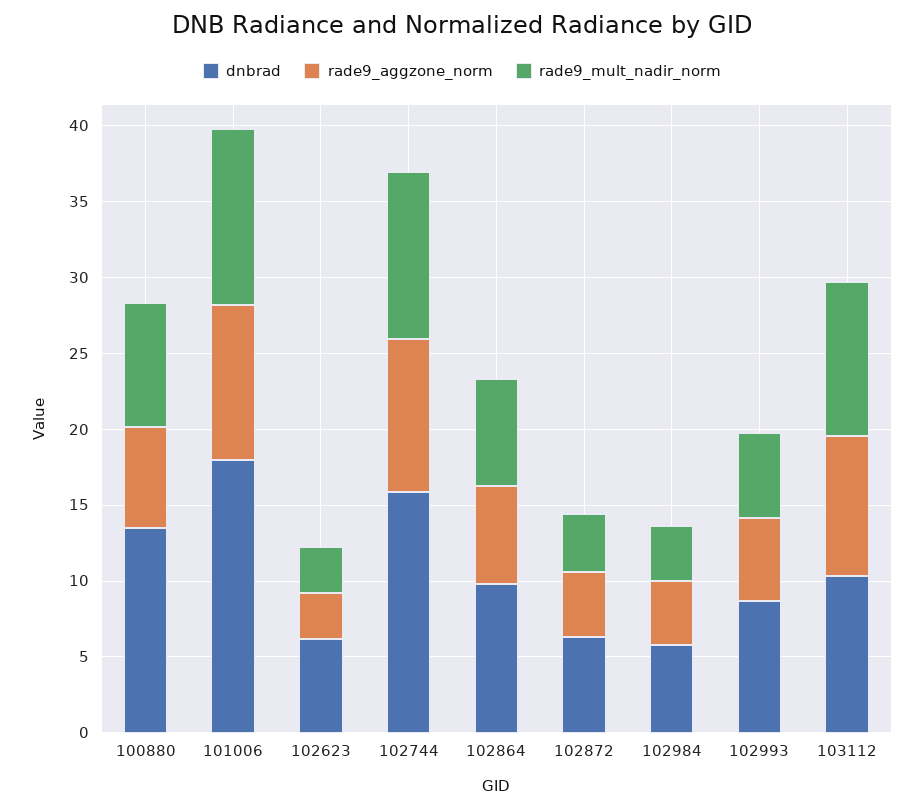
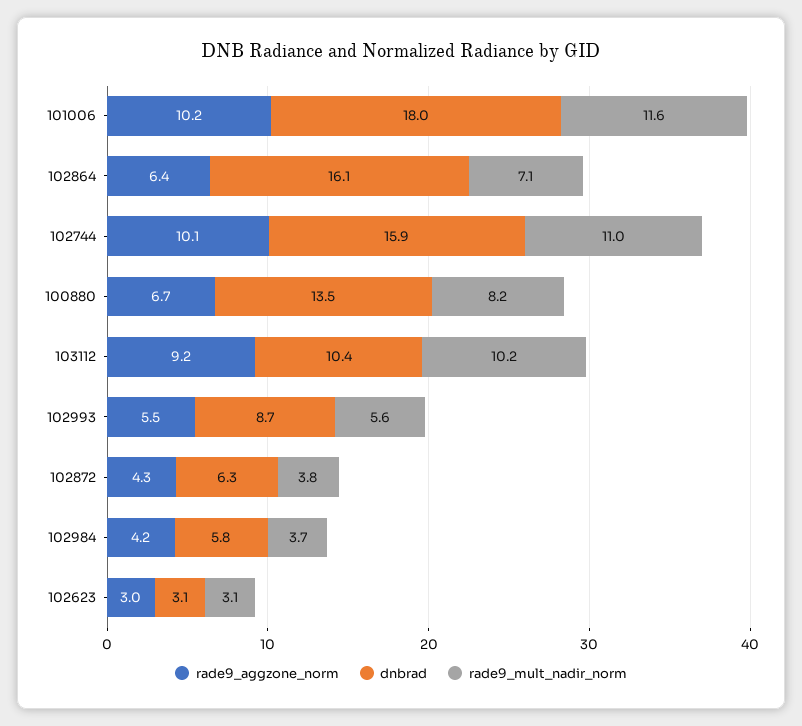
dnbrad, 102623: 6 -> 3.1
dnbrad, 102864: 10 -> 16.1

